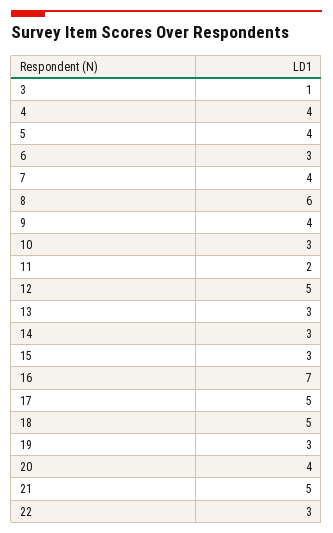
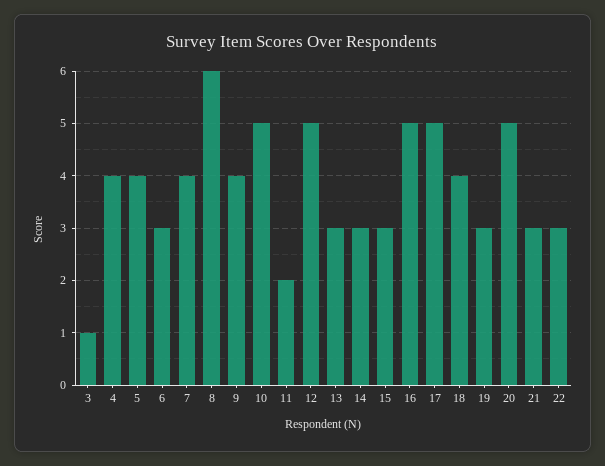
10: 3 -> 5
16: 7 -> 5
18: 5 -> 4
20: 4 -> 5
21: 5 -> 3

